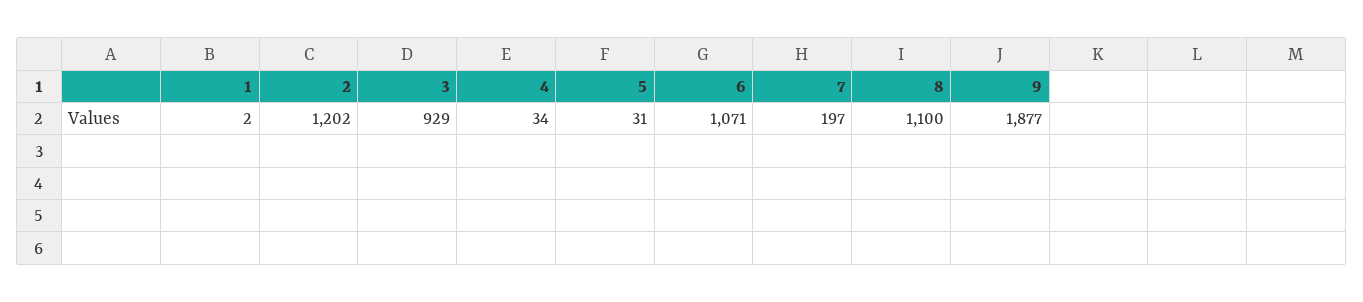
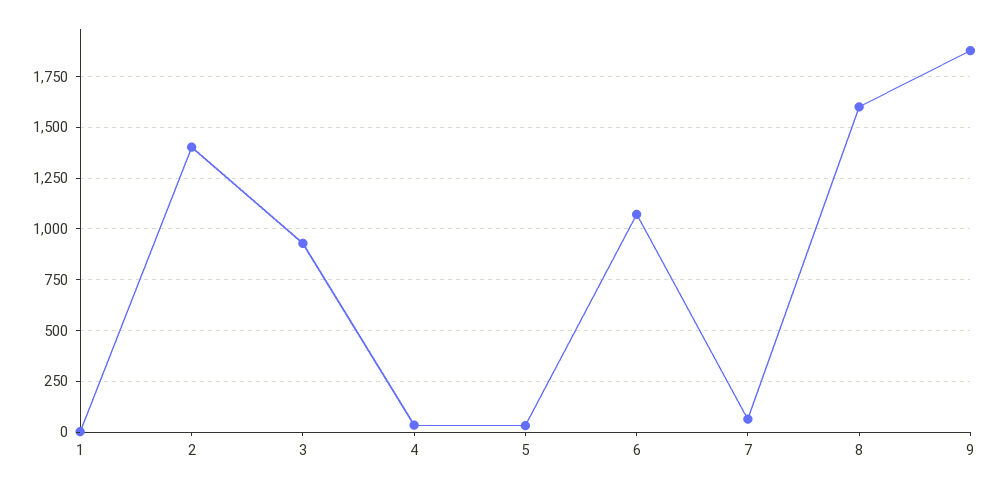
2: 1202 -> 1400
7: 197 -> 50
8: 1100 -> 1600

